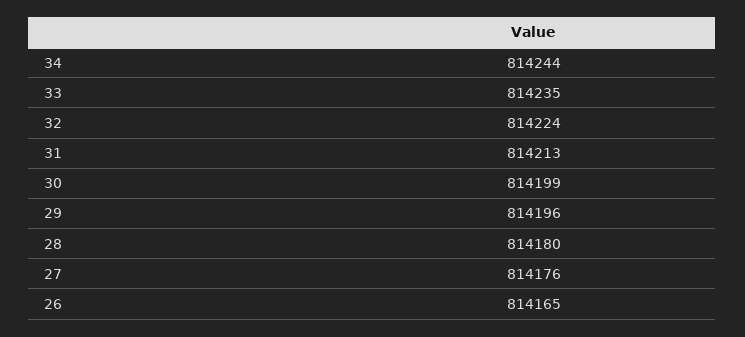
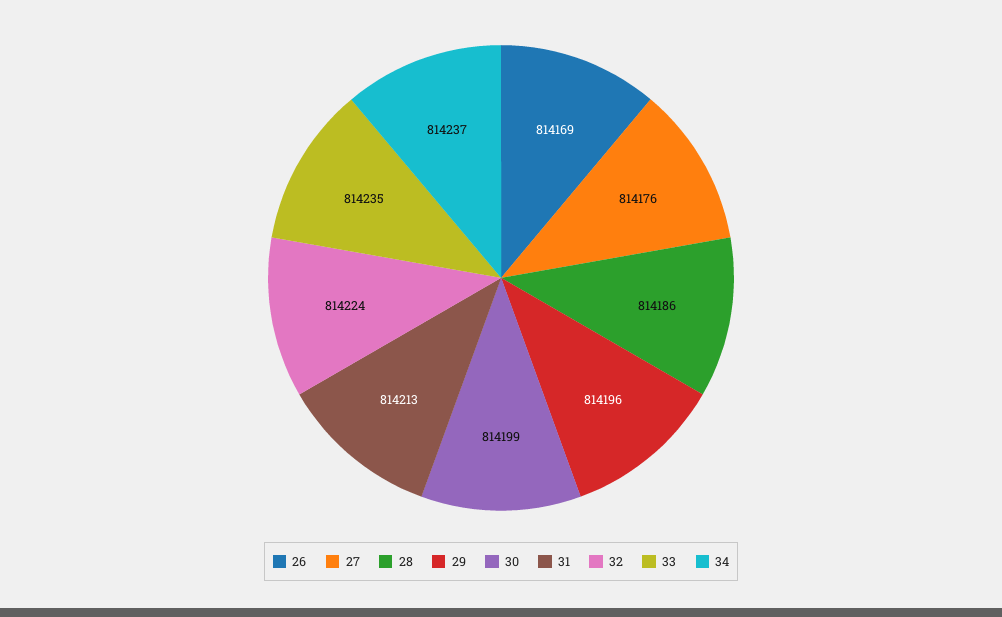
34: 814244 -> 814237
28: 814180 -> 814186
26: 814165 -> 814169

